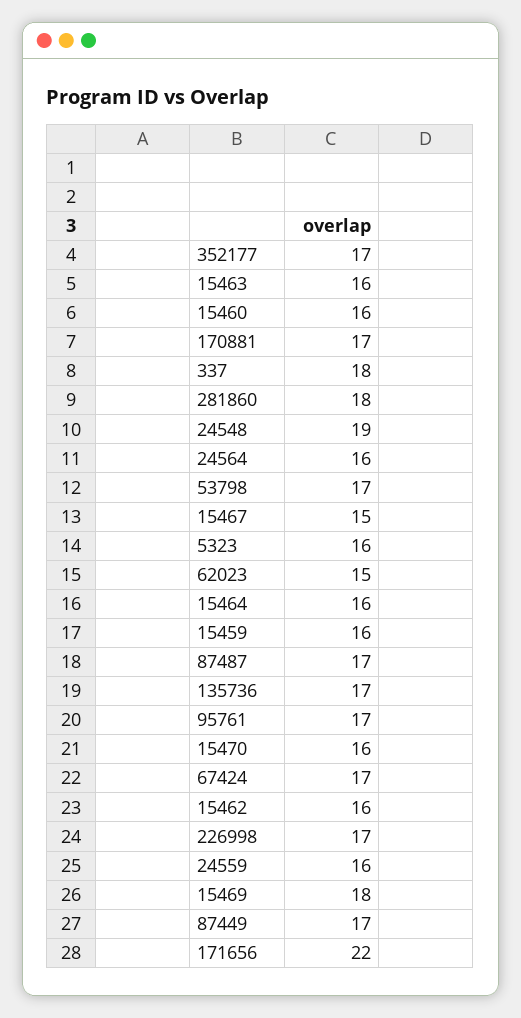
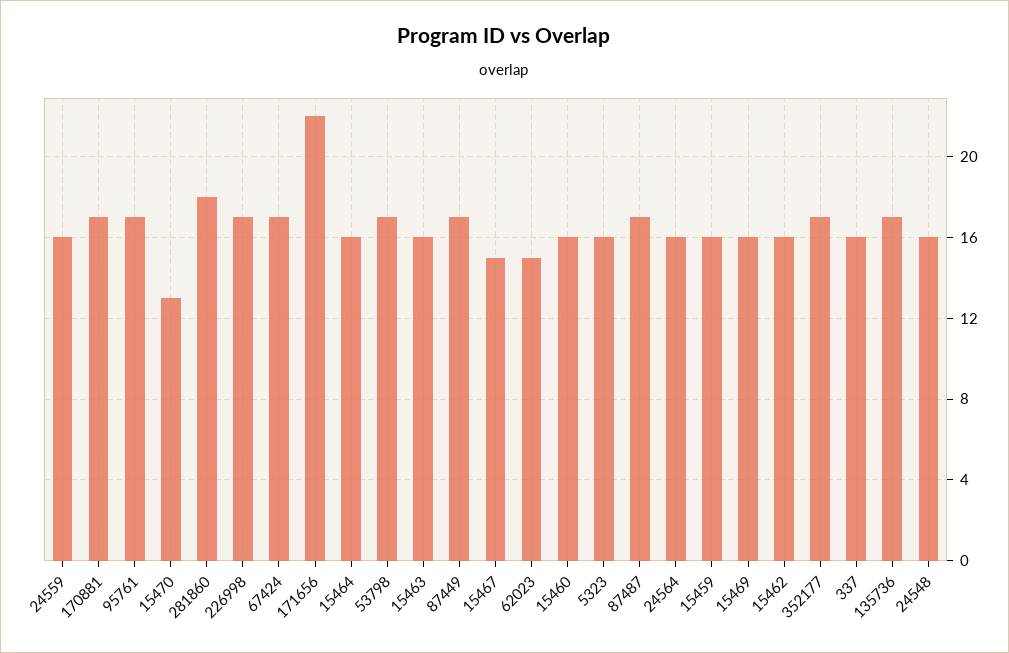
337: 18 -> 16
24548: 19 -> 16
15470: 16 -> 13
15469: 18 -> 16

